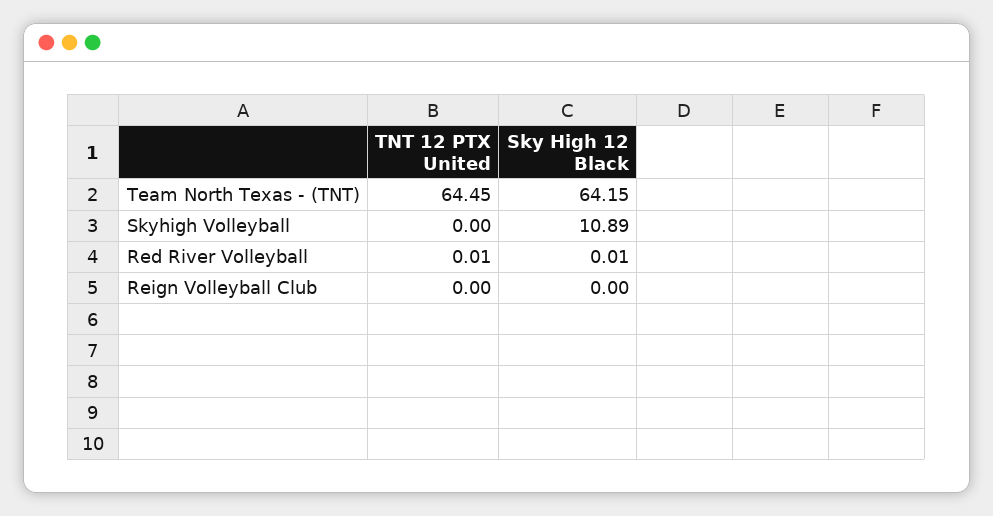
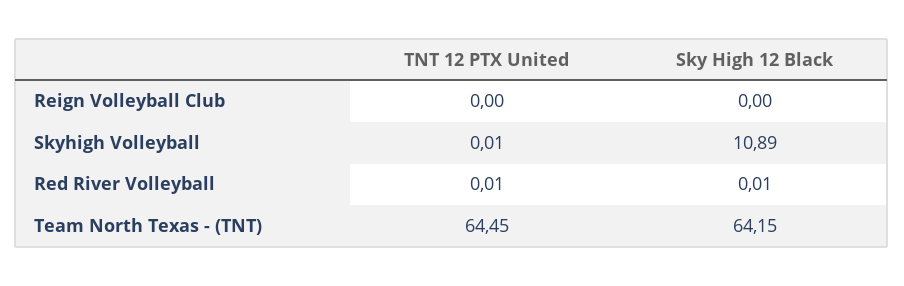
TNT 12 PTX United, Skyhigh Volleyball: 0 -> 0.01

